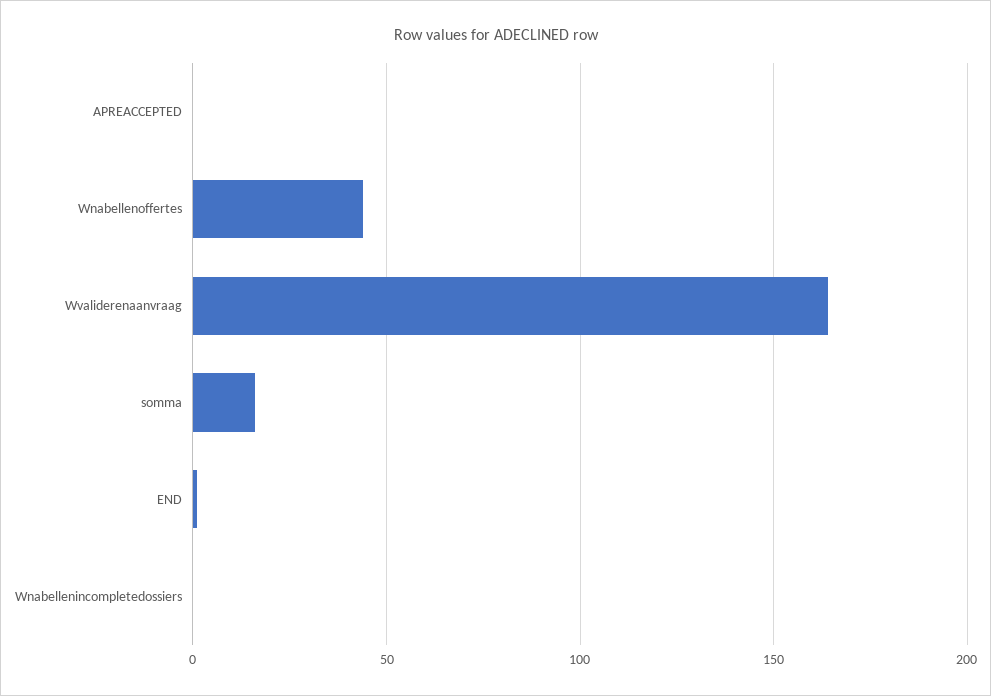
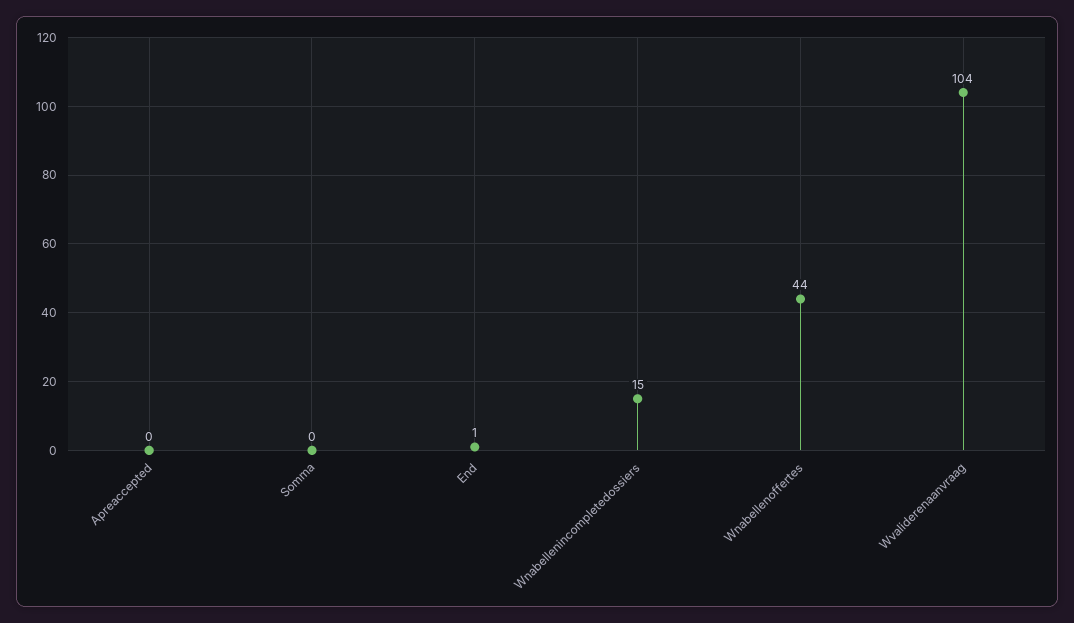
Wvaliderenaanvraag: 165 -> 104
somma: 15 -> 0
Wnabellenincompletedossiers: 0 -> 15

